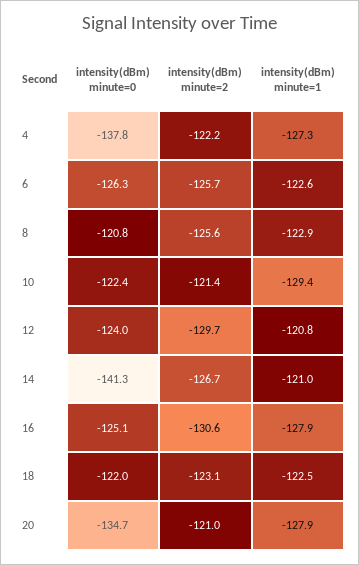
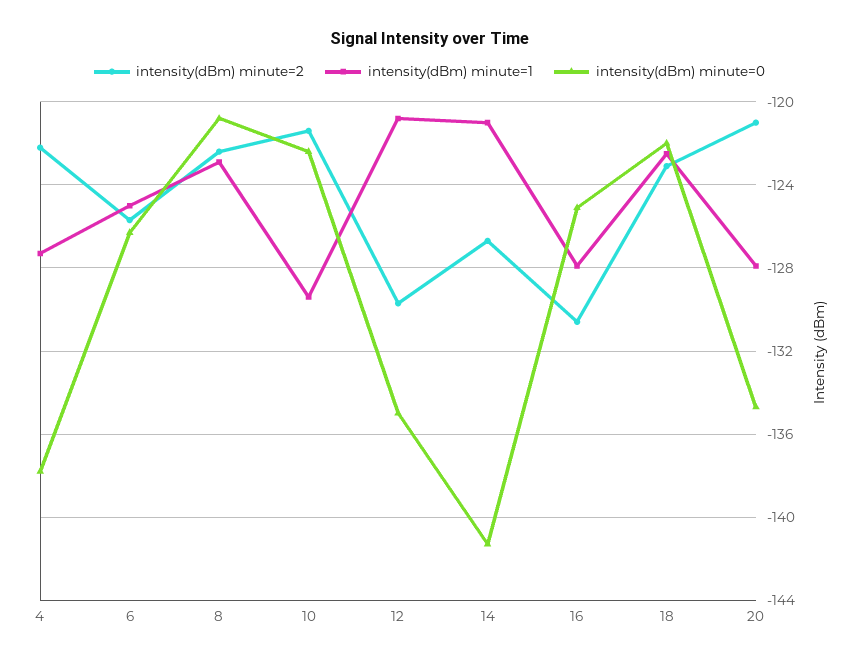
intensity(dBm) minute=1, 6: -122.6 -> -125
intensity(dBm) minute=2, 8: -125.6 -> -122.5
intensity(dBm) minute=0, 12: -124 -> -135

